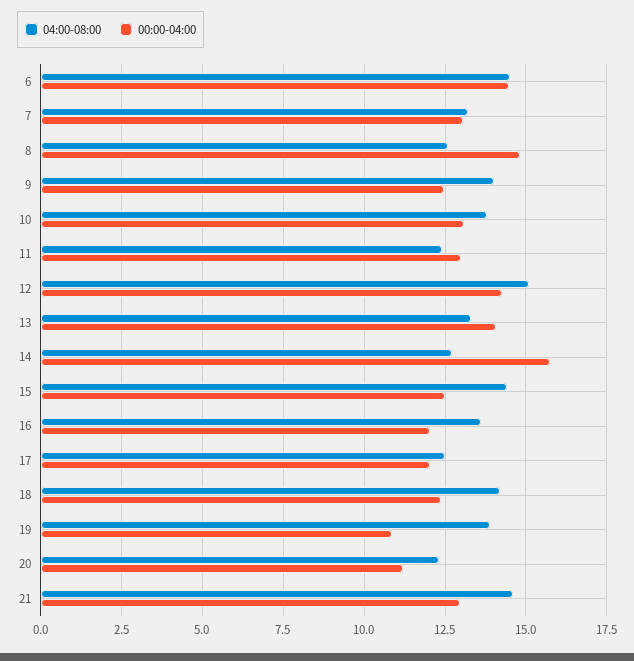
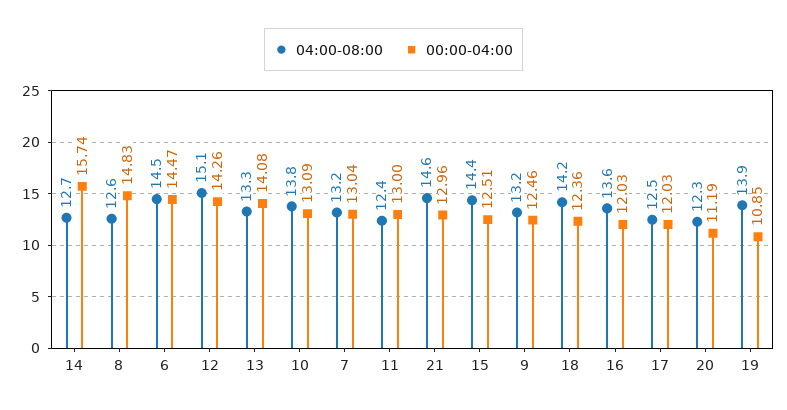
04:00-08:00, 9: 14 -> 13.2

